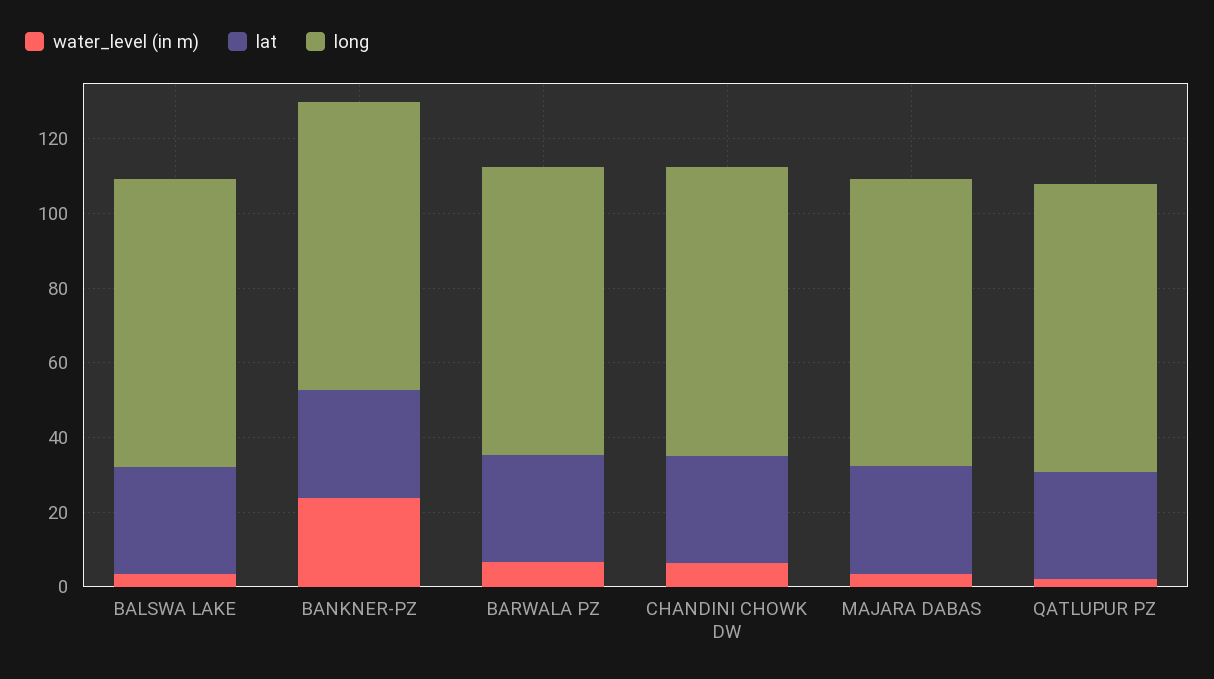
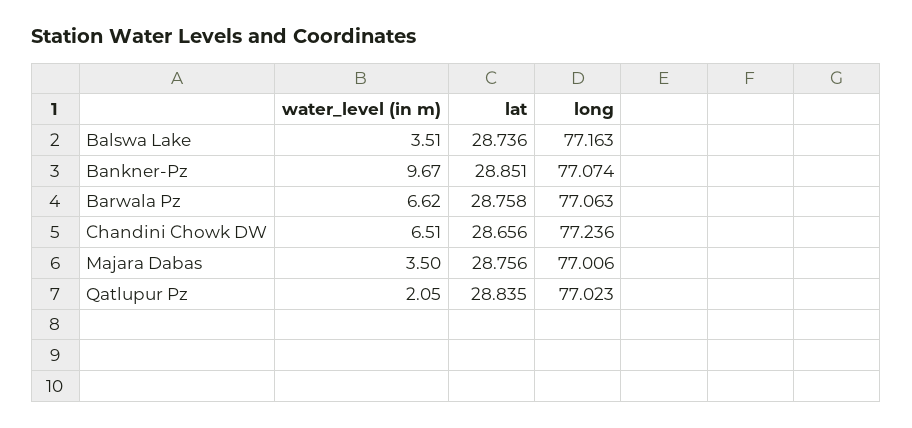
water_level (in m), BANKNER-PZ: 25 -> 9.67

